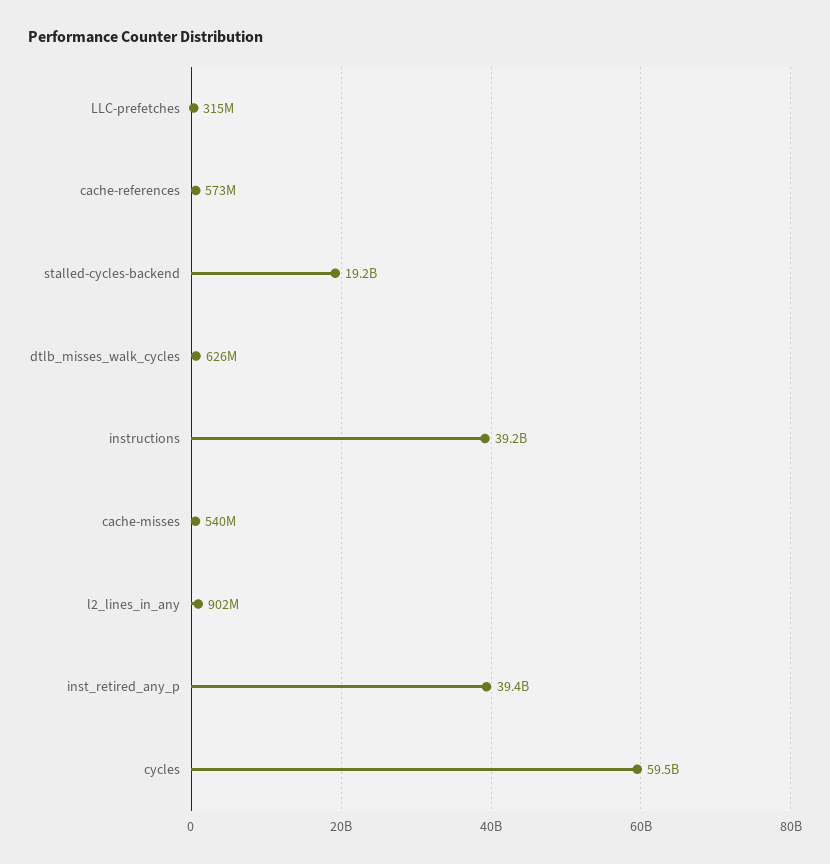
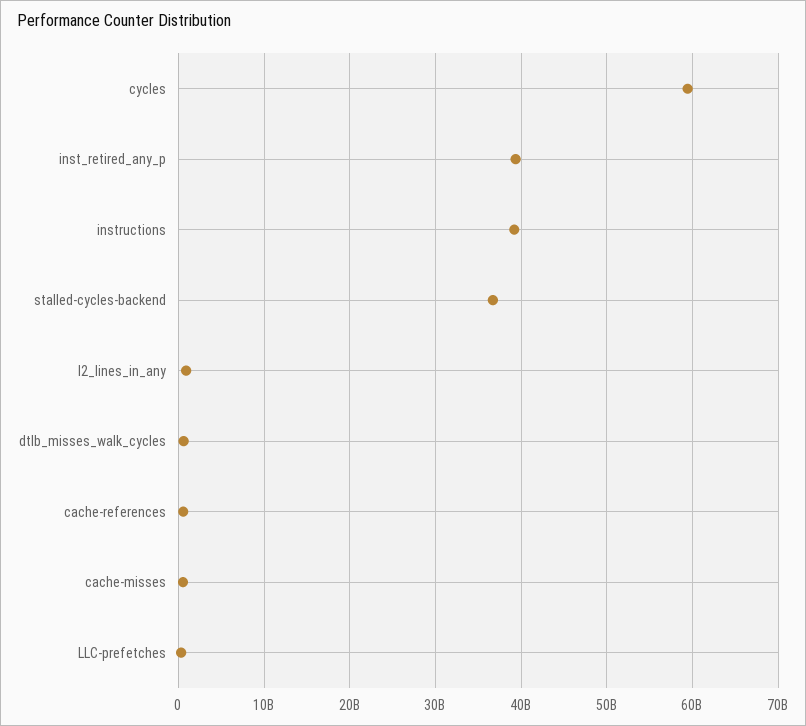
stalled-cycles-backend: 19200000000 -> 37000000000

